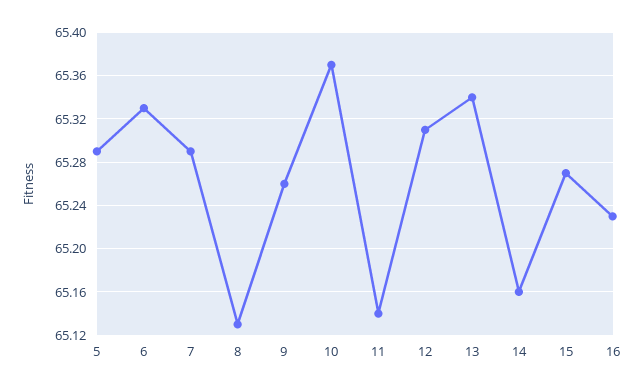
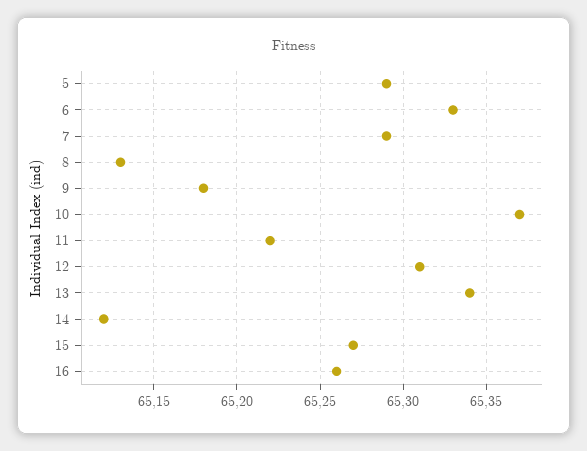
9: 65.26 -> 65.18
11: 65.14 -> 65.22
14: 65.16 -> 65.12
16: 65.23 -> 65.26

